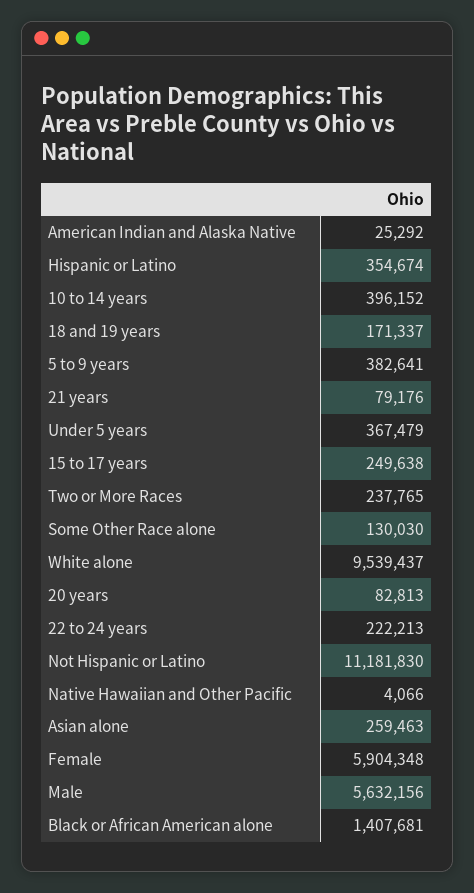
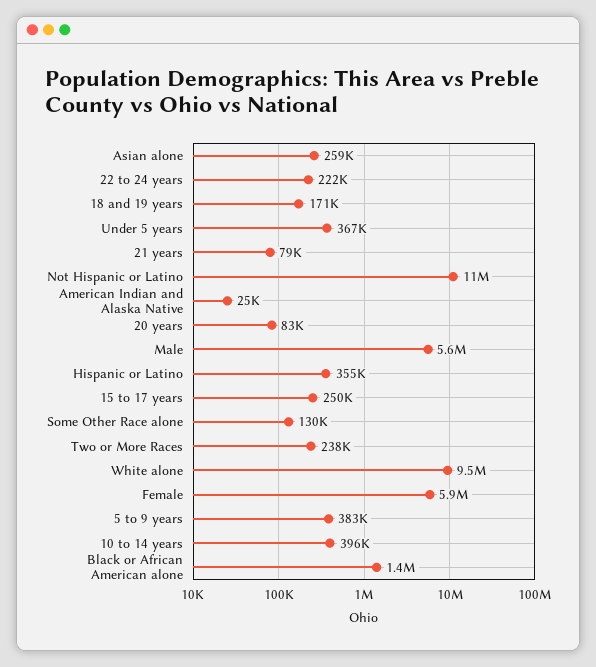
Native Hawaiian and Other Pacific: 4066 -> none

